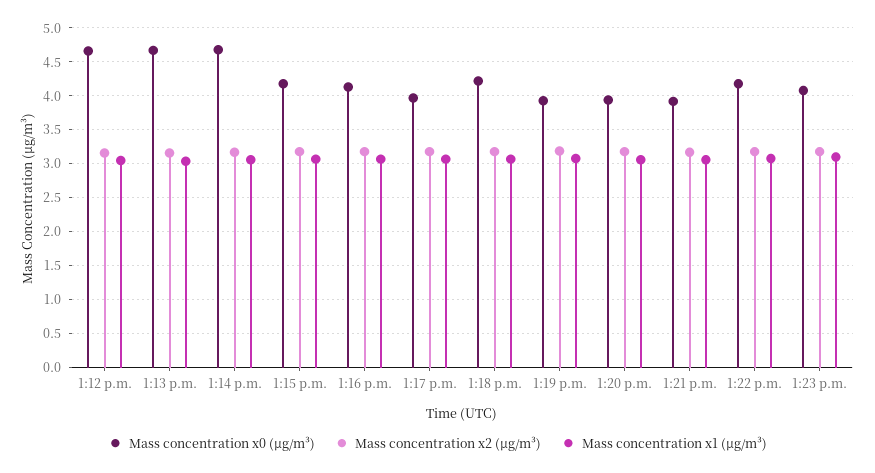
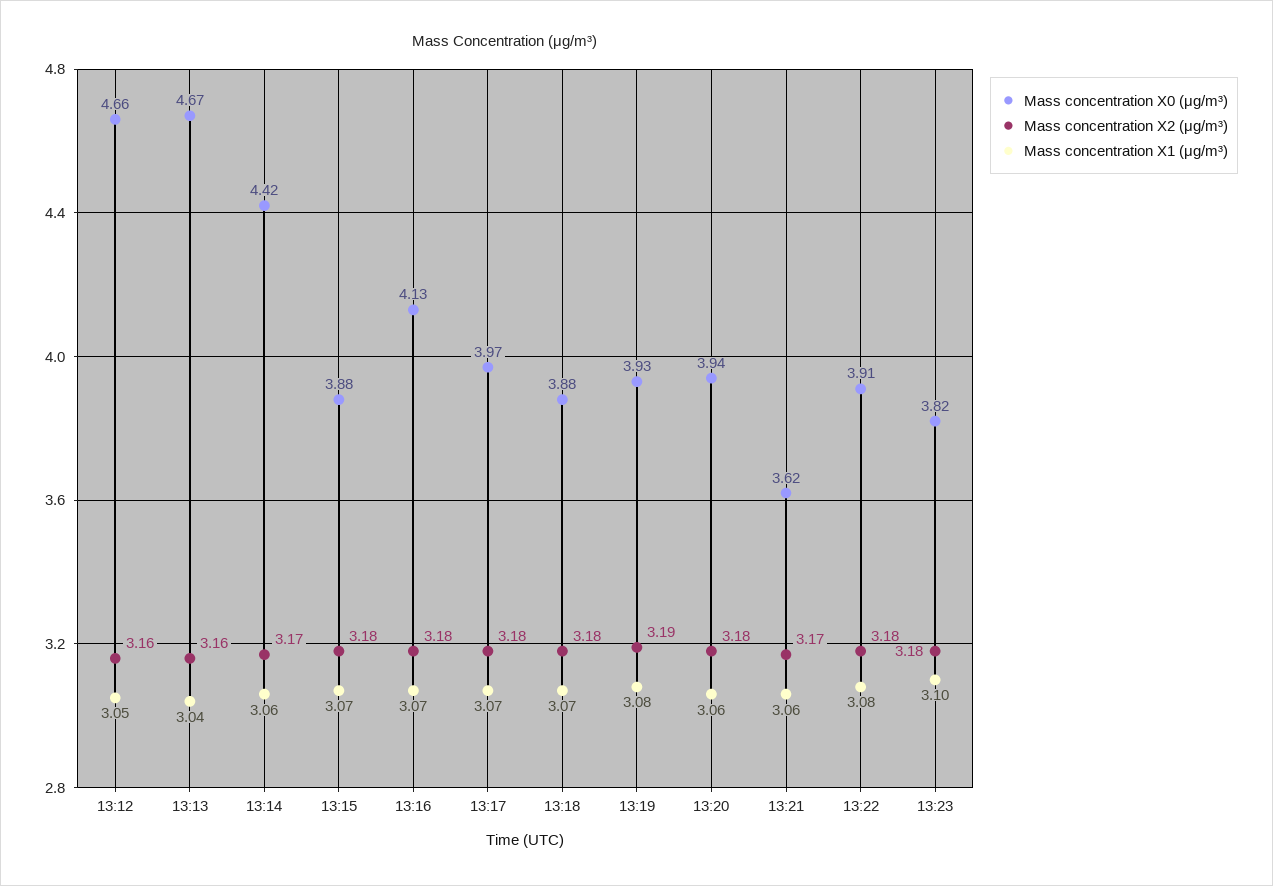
Mass concentration x0 (μg/m³), 1:14 p.m.: 4.7 -> 4.42
Mass concentration x0 (μg/m³), 1:15 p.m.: 4.2 -> 3.88
Mass concentration x0 (μg/m³), 1:18 p.m.: 4.2 -> 3.88
Mass concentration x0 (μg/m³), 1:21 p.m.: 3.9 -> 3.62
Mass concentration x0 (μg/m³), 1:22 p.m.: 4.2 -> 3.91
Mass concentration x0 (μg/m³), 1:23 p.m.: 4.1 -> 3.82

